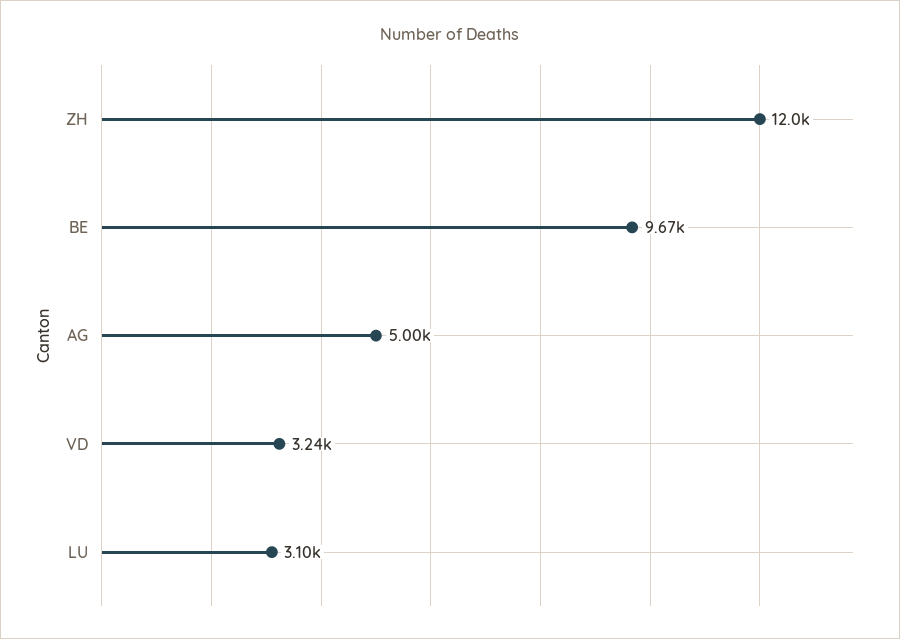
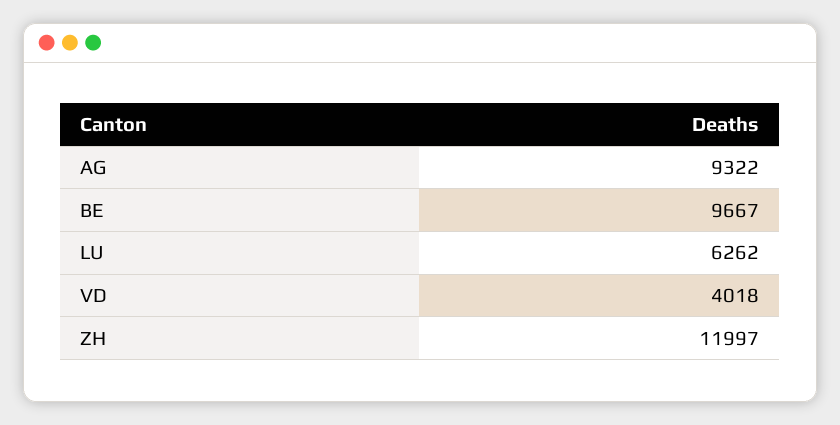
AG: 5000 -> 9322
VD: 3240 -> 4018
LU: 3100 -> 6262

